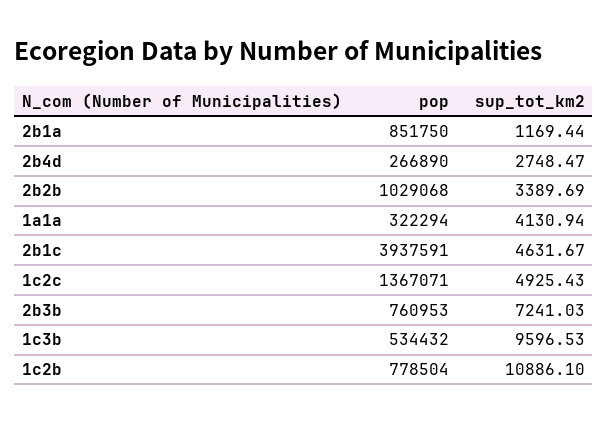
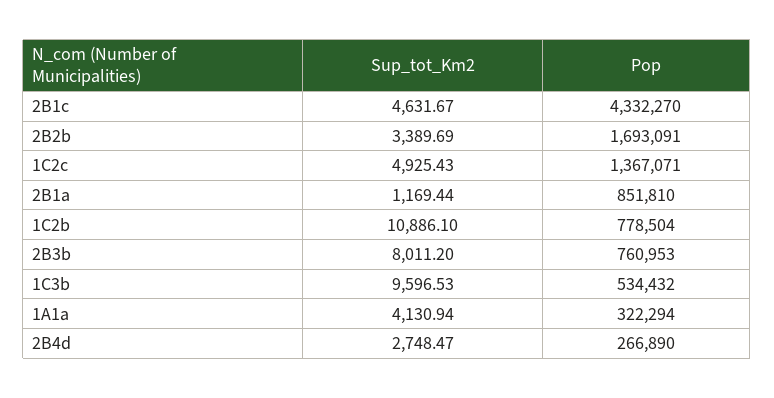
pop, 2b1a: 851750 -> 851810
pop, 2b2b: 1029068 -> 1693091
pop, 2b1c: 3937591 -> 4332270
sup_tot_km2, 2b3b: 7241.03 -> 8011.2

